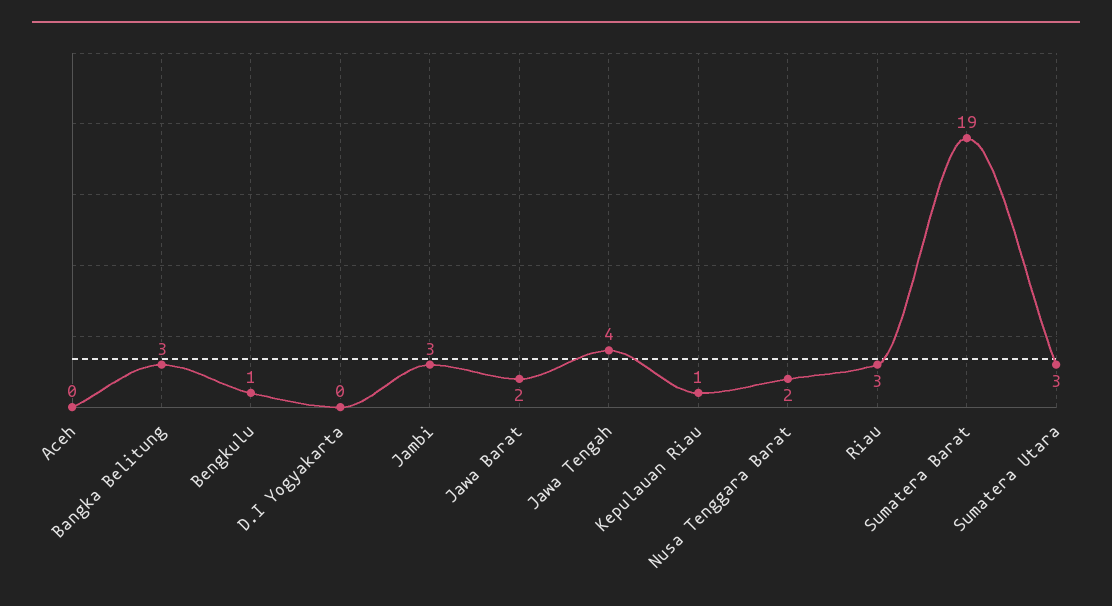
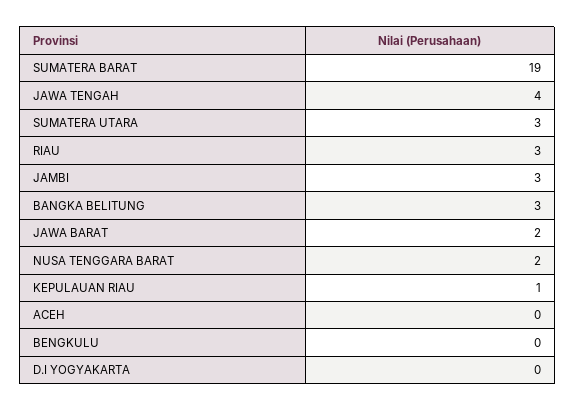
Bengkulu: 1 -> 0

